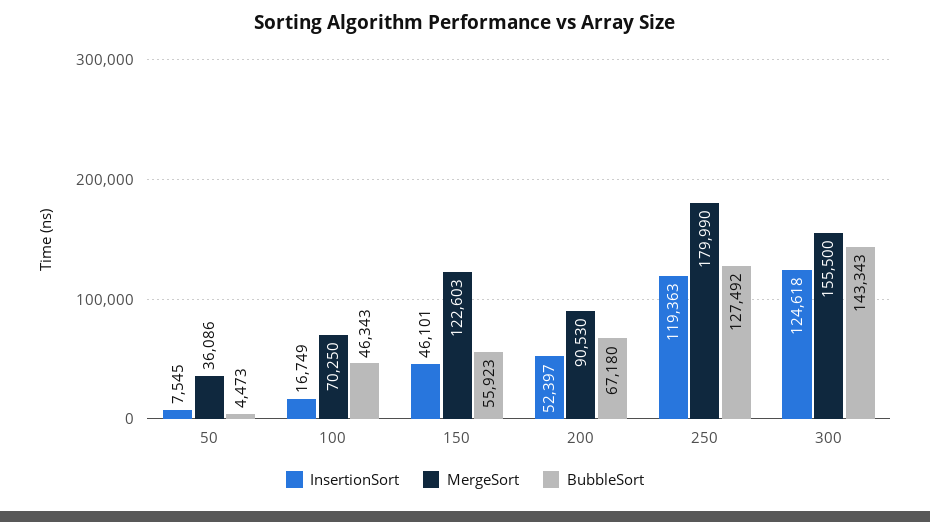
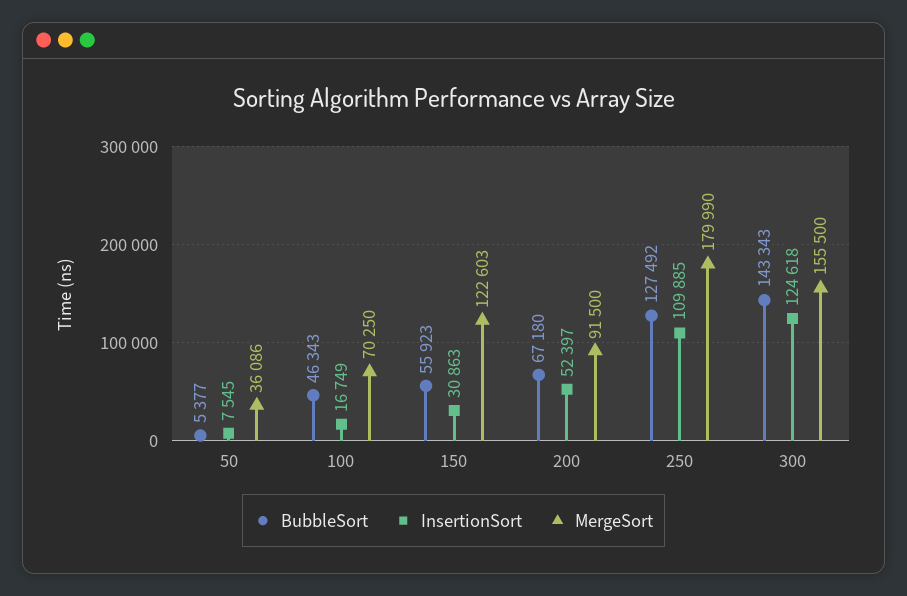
BubbleSort, 50: 4473 -> 5377
InsertionSort, 150: 46101 -> 30863
MergeSort, 200: 90530 -> 91500
InsertionSort, 250: 119363 -> 109885

